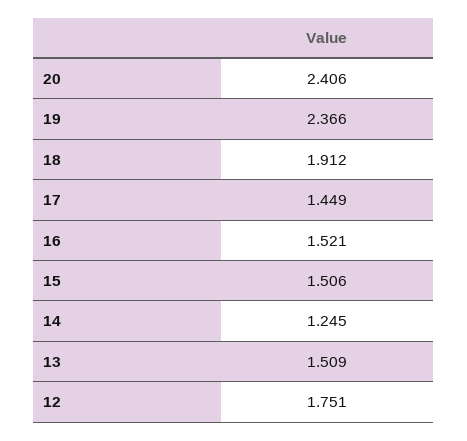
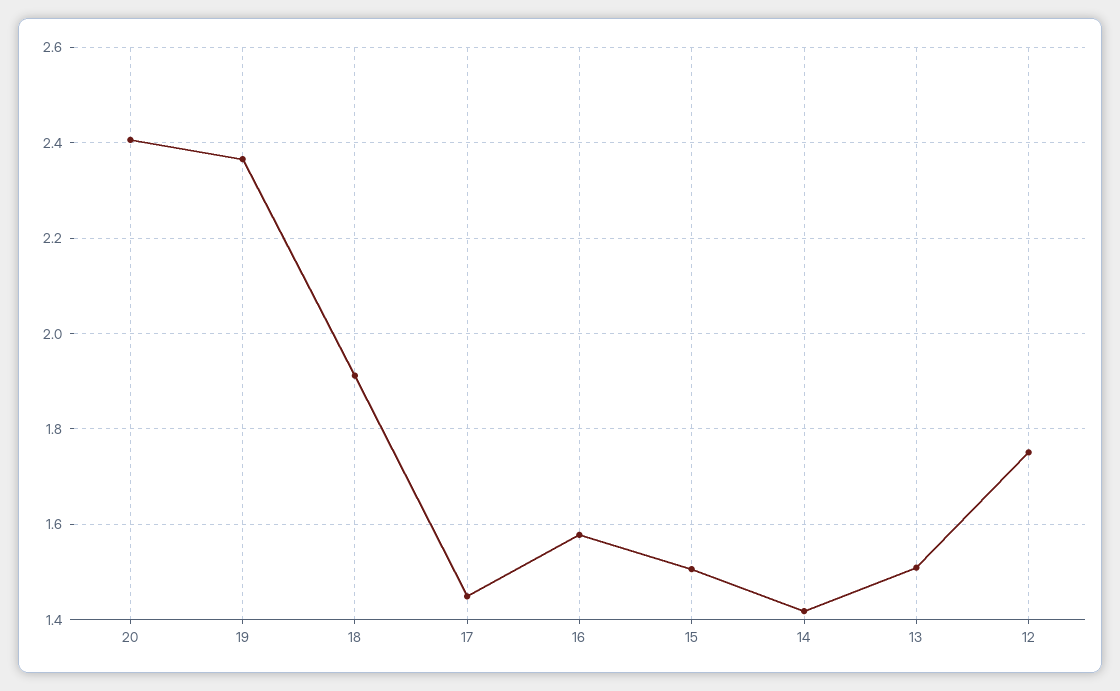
16: 1.521 -> 1.58
14: 1.245 -> 1.42

